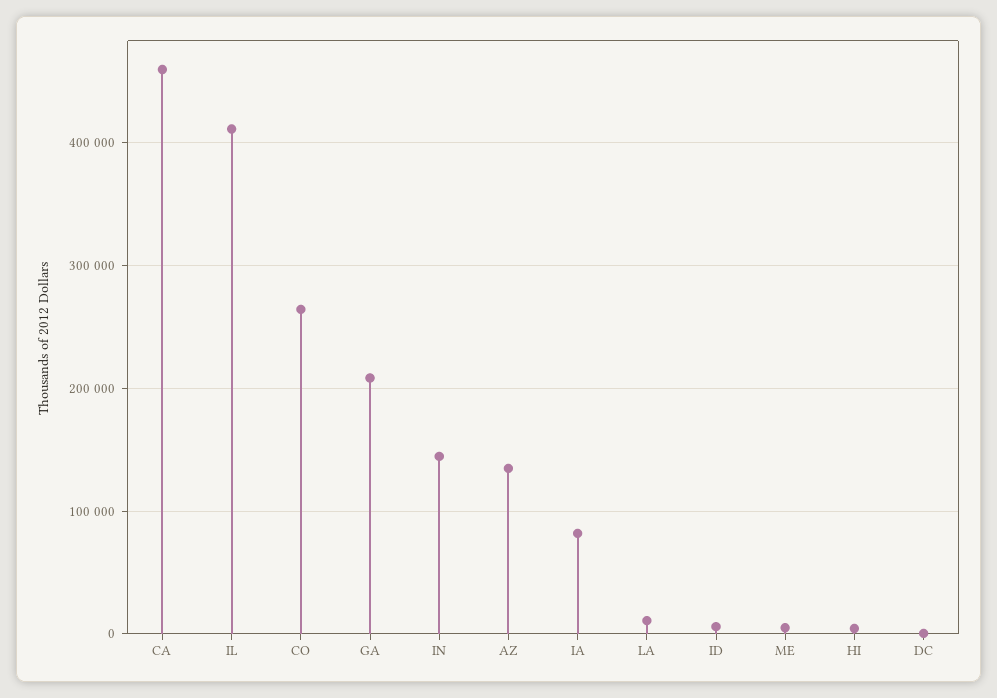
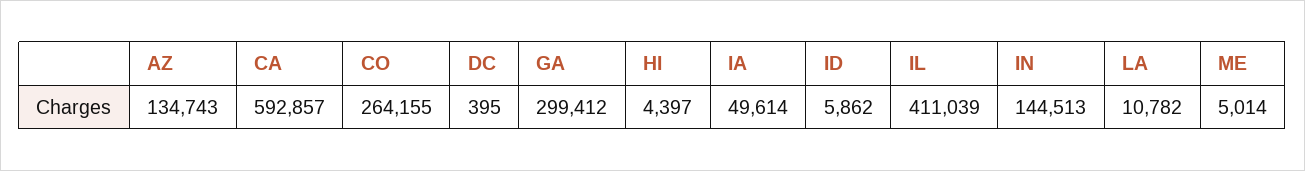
CA: 460000 -> 592857
GA: 210000 -> 299412
IA: 80000 -> 49614

